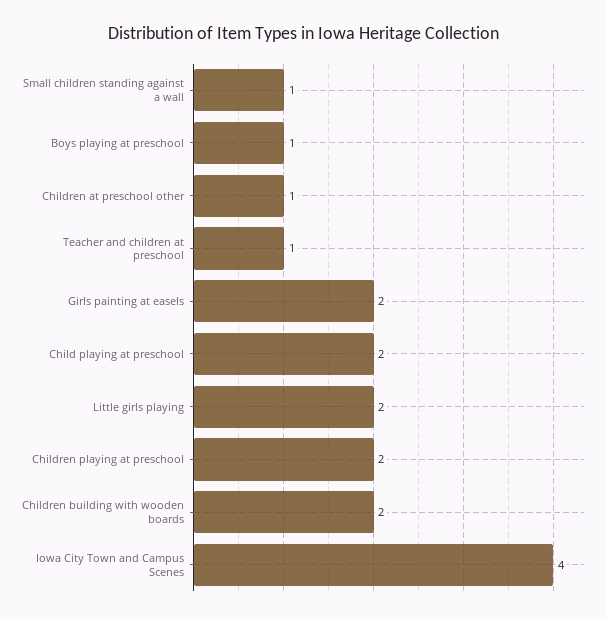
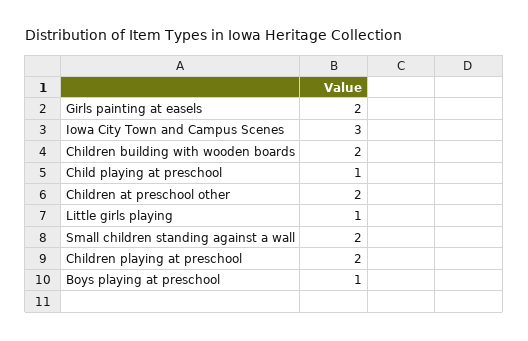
Small children standing against a wall: 1 -> 2
Children at preschool other: 1 -> 2
Teacher and children at preschool: 1 -> none
Child playing at preschool: 2 -> 1
Little girls playing: 2 -> 1
Iowa City Town and Campus Scenes: 4 -> 3

